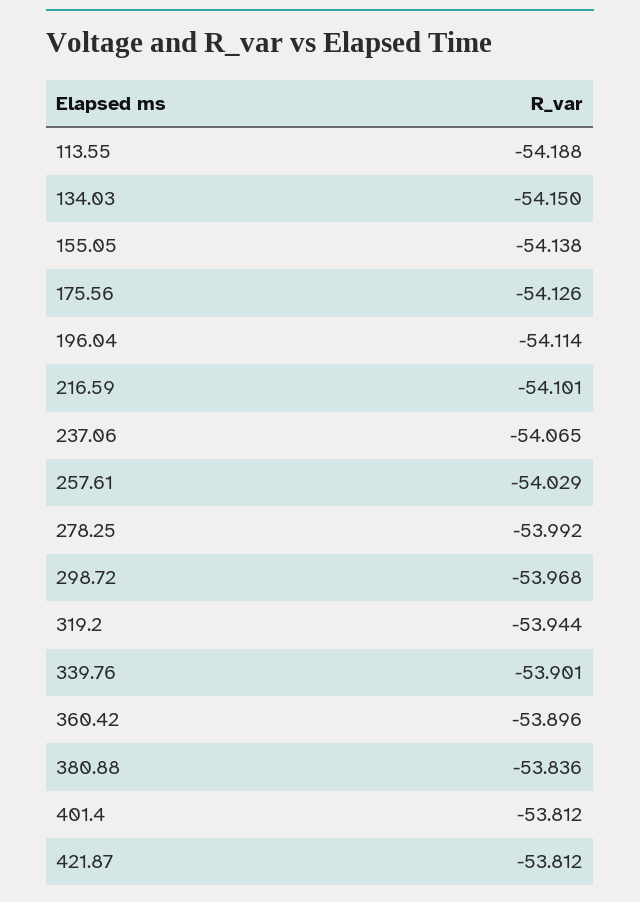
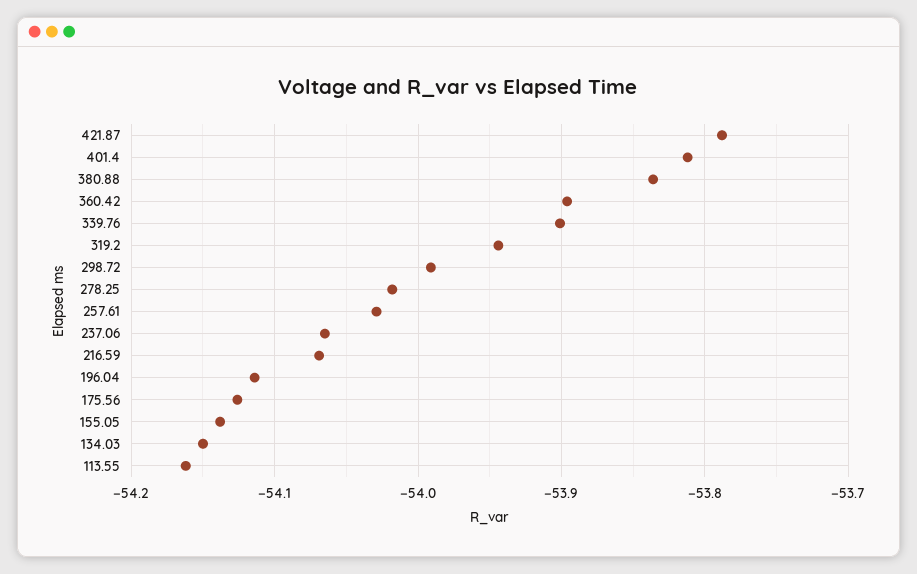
113.55: -54.188 -> -54.16
216.59: -54.101 -> -54.07
278.25: -53.992 -> -54.02
298.72: -53.968 -> -53.99
421.87: -53.812 -> -53.79

